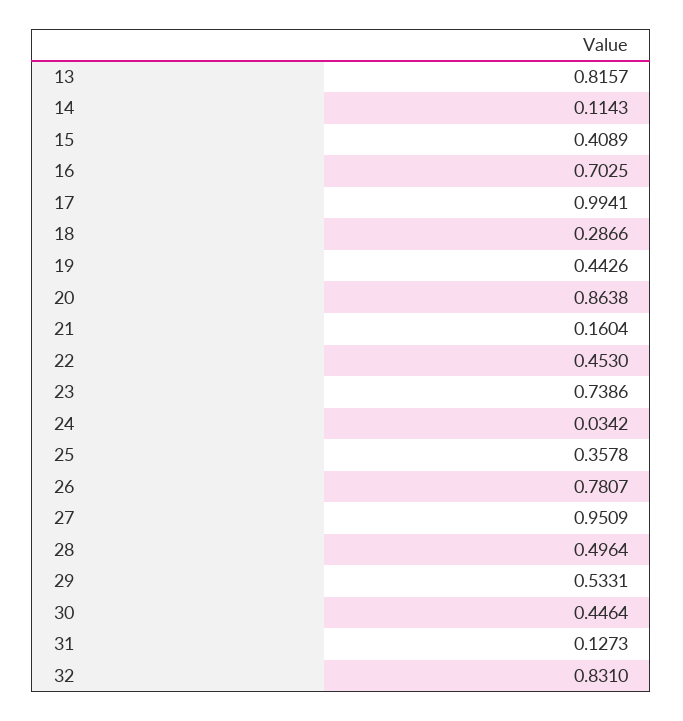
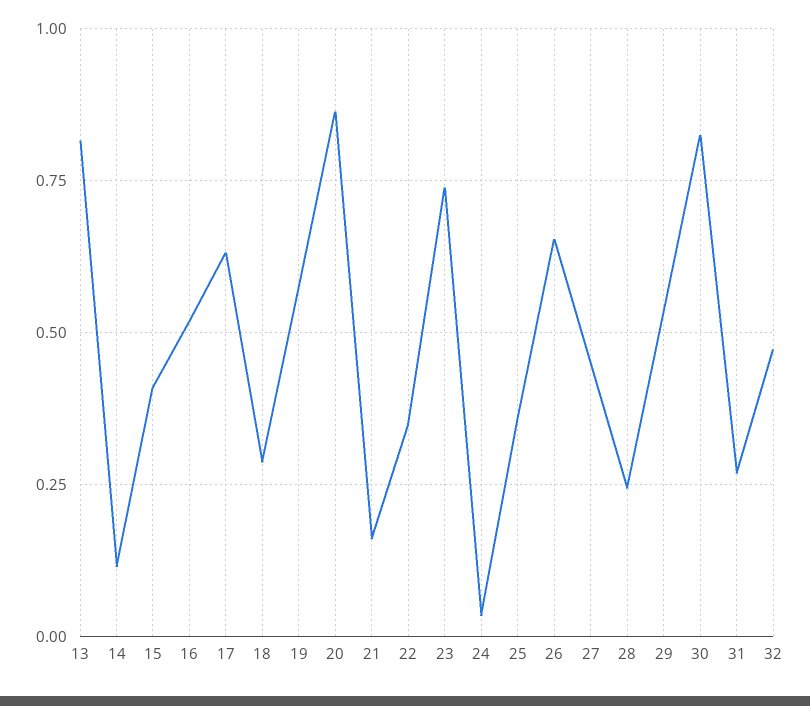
16: 0.7025 -> 0.525
17: 0.9941 -> 0.625
19: 0.4426 -> 0.575
22: 0.453 -> 0.35
26: 0.7807 -> 0.65
27: 0.9509 -> 0.45
28: 0.4964 -> 0.25
30: 0.4464 -> 0.825
31: 0.1273 -> 0.275
32: 0.831 -> 0.475

